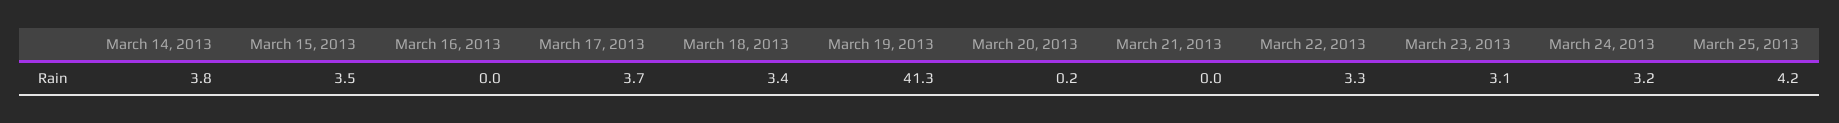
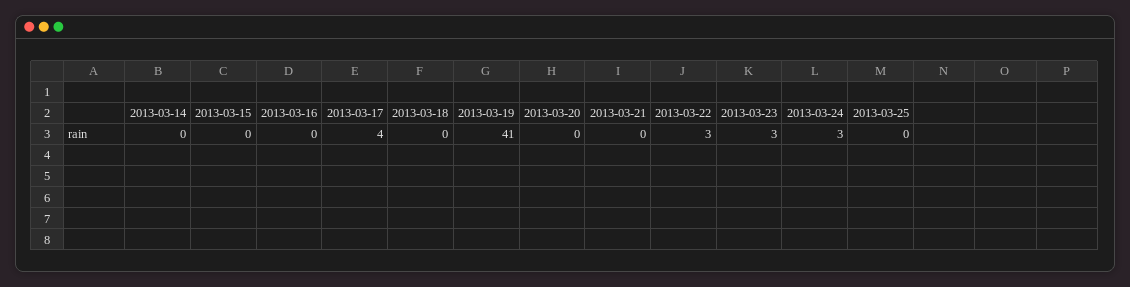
March 14, 2013: 3.8 -> 0
March 15, 2013: 3.5 -> 0
March 18, 2013: 3.4 -> 0
March 25, 2013: 4.2 -> 0

